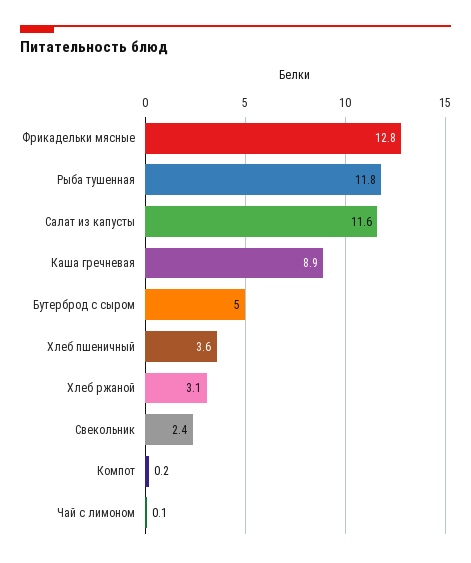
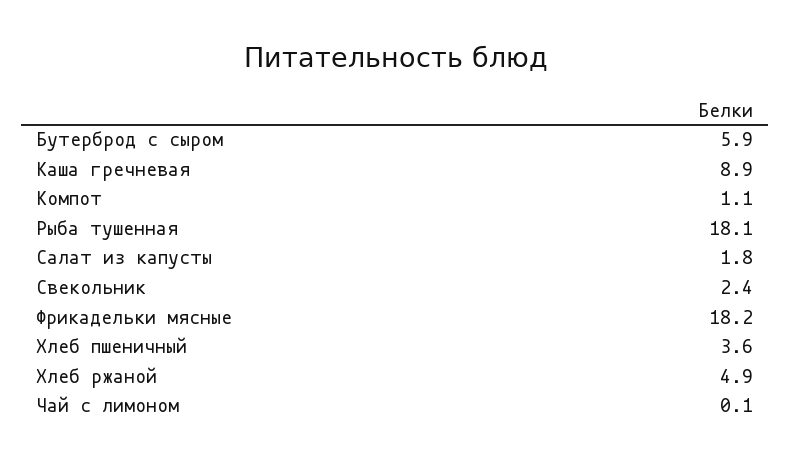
Фрикадельки мясные: 12.8 -> 18.2
Рыба тушенная: 11.8 -> 18.1
Салат из капусты: 11.6 -> 1.8
Бутерброд с сыром: 5 -> 5.9
Хлеб ржаной: 3.1 -> 4.9
Компот: 0.2 -> 1.1

